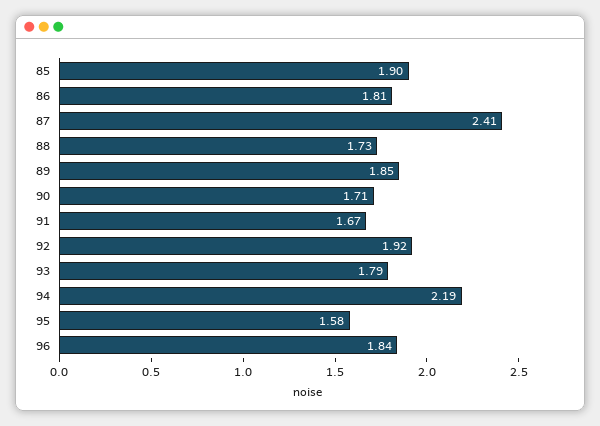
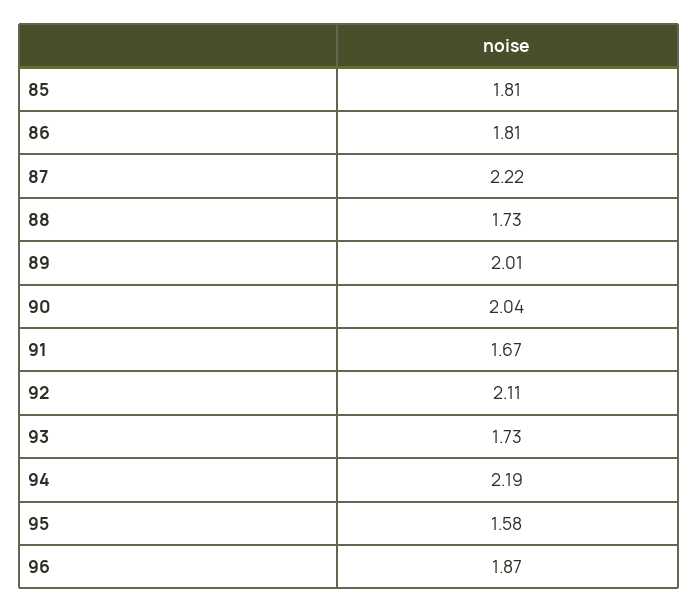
85: 1.9 -> 1.81
87: 2.41 -> 2.22
89: 1.85 -> 2.01
90: 1.71 -> 2.04
92: 1.92 -> 2.11
93: 1.79 -> 1.73
96: 1.84 -> 1.87

